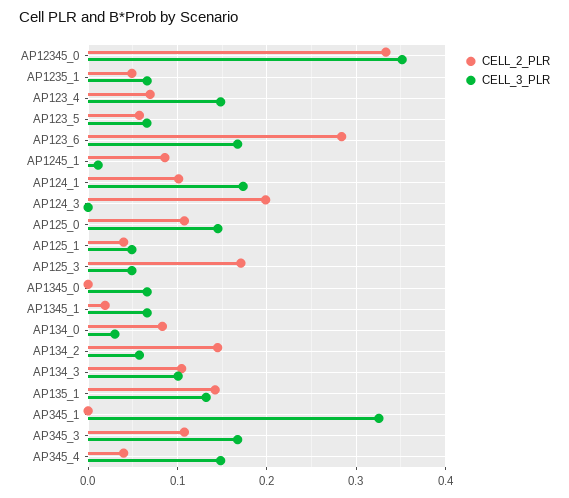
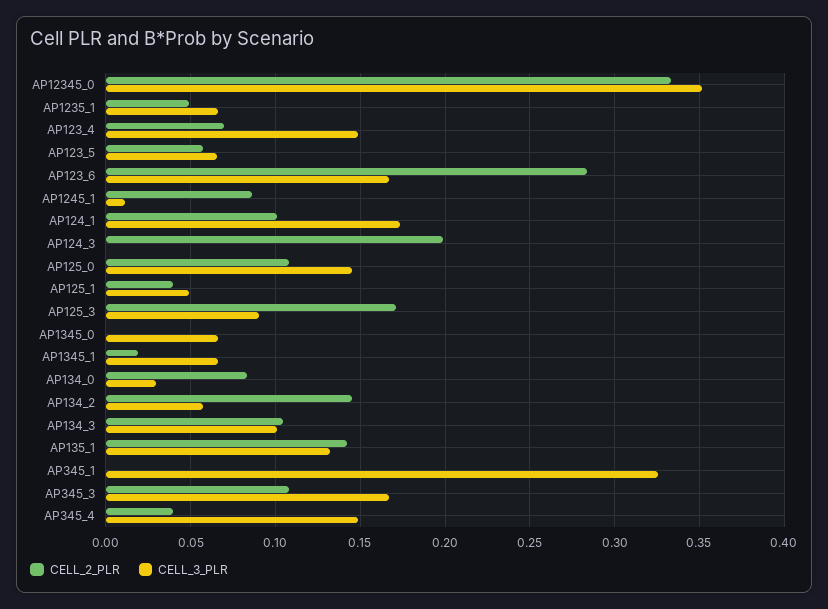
CELL_3_PLR, AP125_3: 0.05 -> 0.09

